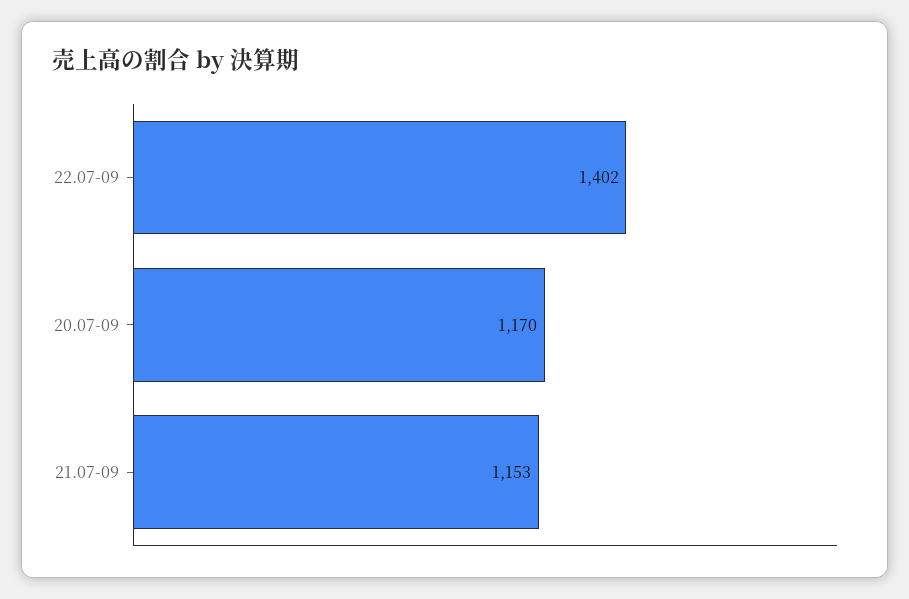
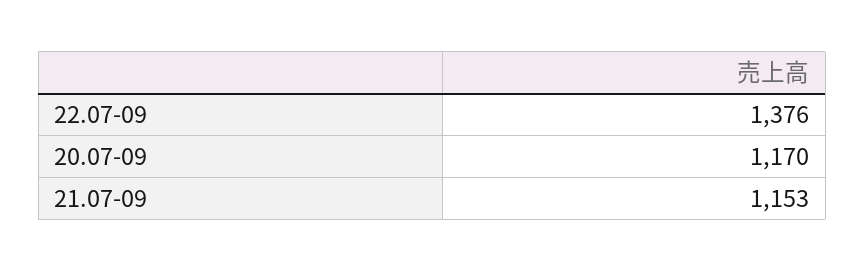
22.07-09: 1402 -> 1376

